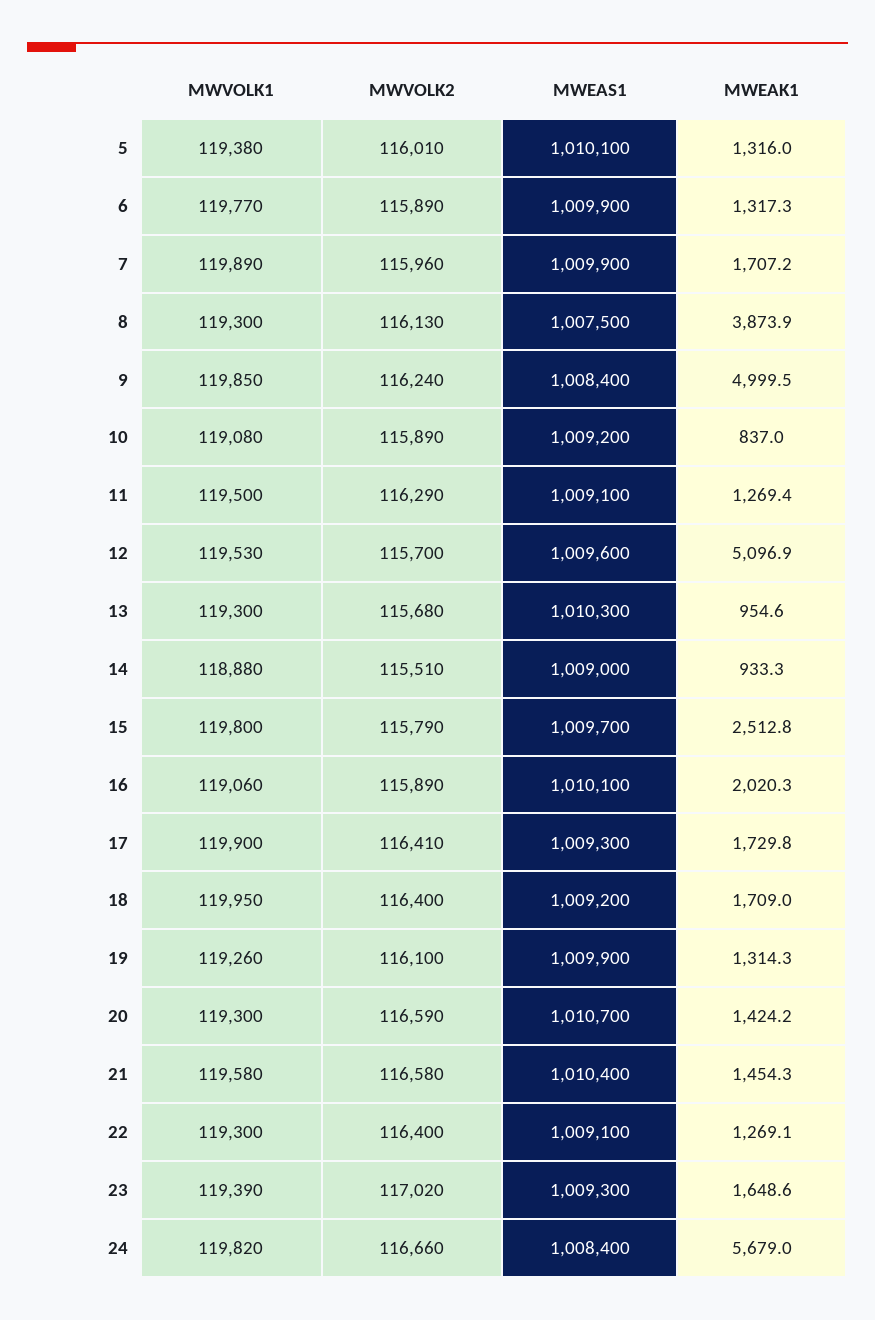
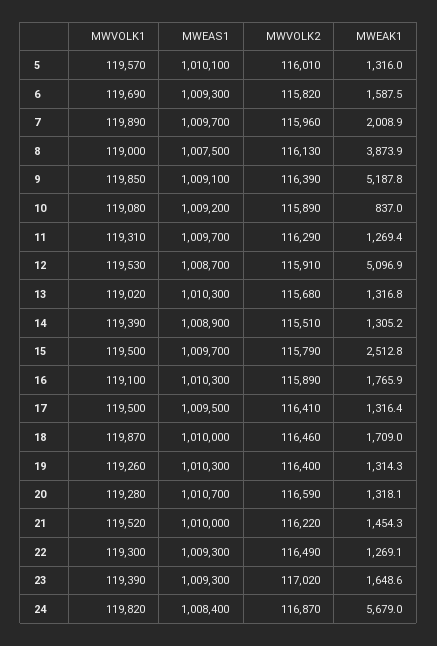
MWVOLK1, 5: 119380 -> 119570
MWVOLK1, 6: 119770 -> 119690
MWVOLK2, 6: 115890 -> 115820
MWEAS1, 6: 1009900 -> 1009300
MWEAK1, 6: 1317.3 -> 1587.5
MWEAS1, 7: 1009900 -> 1009700
MWEAK1, 7: 1707.2 -> 2008.9
MWVOLK1, 8: 119300 -> 119000
MWVOLK2, 9: 116240 -> 116390
MWEAS1, 9: 1008400 -> 1009100
MWEAK1, 9: 4999.5 -> 5187.8
MWVOLK1, 11: 119500 -> 119310
MWEAS1, 11: 1009100 -> 1009700
MWVOLK2, 12: 115700 -> 115910
MWEAS1, 12: 1009600 -> 1008700
MWVOLK1, 13: 119300 -> 119020
MWEAK1, 13: 954.6 -> 1316.8
MWVOLK1, 14: 118880 -> 119390
MWEAS1, 14: 1009000 -> 1008900
MWEAK1, 14: 933.3 -> 1305.2
MWVOLK1, 15: 119800 -> 119500
MWVOLK1, 16: 119060 -> 119100
MWEAS1, 16: 1010100 -> 1010300
MWEAK1, 16: 2020.3 -> 1765.9
MWVOLK1, 17: 119900 -> 119500
MWEAS1, 17: 1009300 -> 1009500
MWEAK1, 17: 1729.8 -> 1316.4
MWVOLK1, 18: 119950 -> 119870
MWVOLK2, 18: 116400 -> 116460
MWEAS1, 18: 1009200 -> 1010000
MWVOLK2, 19: 116100 -> 116400
MWEAS1, 19: 1009900 -> 1010300
MWVOLK1, 20: 119300 -> 119280
MWEAK1, 20: 1424.2 -> 1318.1
MWVOLK1, 21: 119580 -> 119520
MWVOLK2, 21: 116580 -> 116220
MWEAS1, 21: 1010400 -> 1010000
MWVOLK2, 22: 116400 -> 116490
MWEAS1, 22: 1009100 -> 1009300
MWVOLK2, 24: 116660 -> 116870

